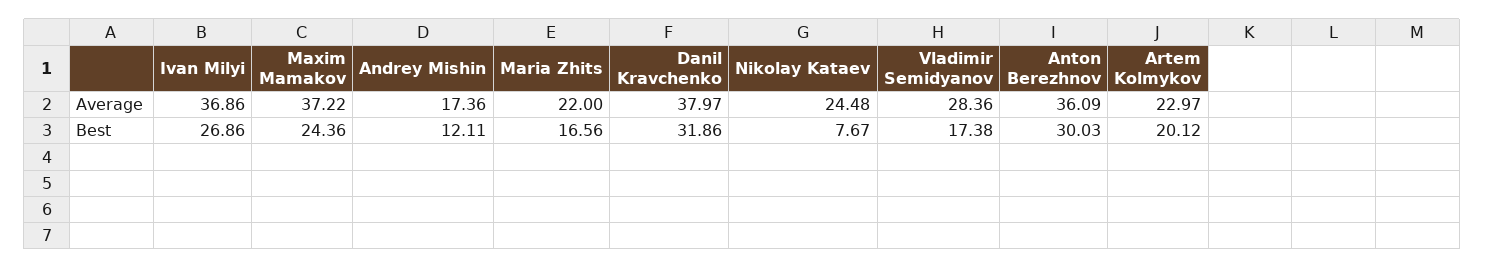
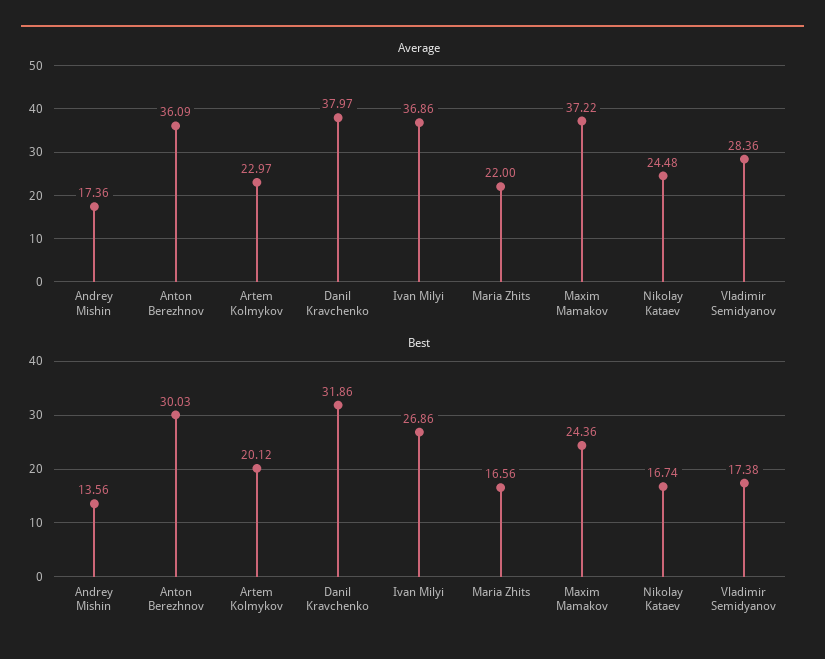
Best, Andrey Mishin: 12.11 -> 13.56
Best, Nikolay Kataev: 7.67 -> 16.74

